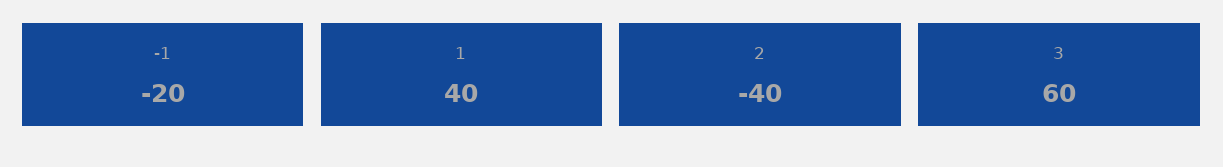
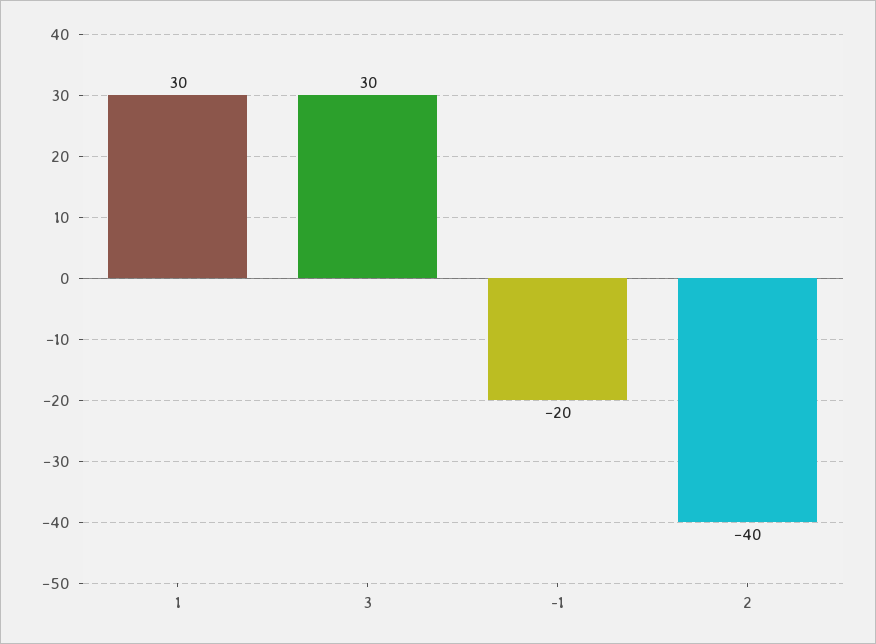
1: 40 -> 30
3: 60 -> 30

